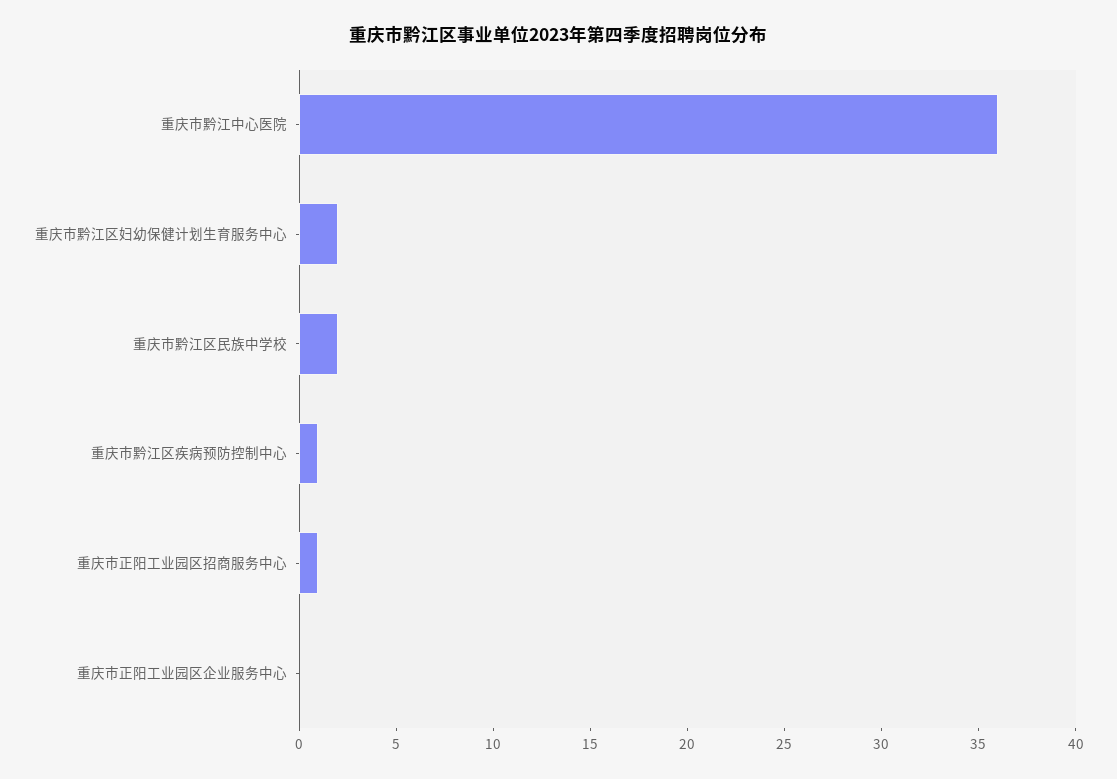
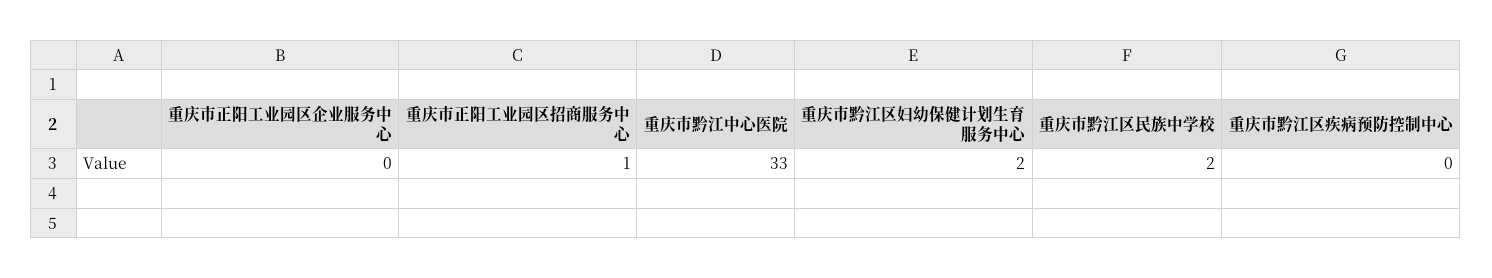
重庆市黔江中心医院: 36 -> 33
重庆市黔江区疾病预防控制中心: 1 -> 0

